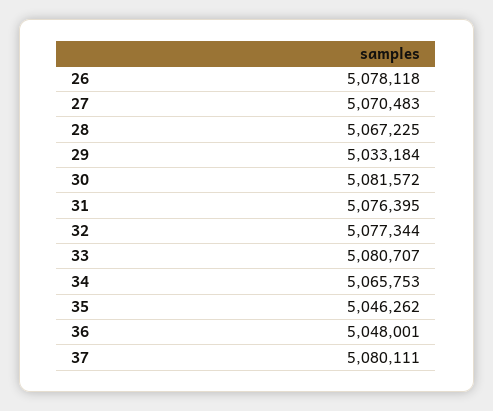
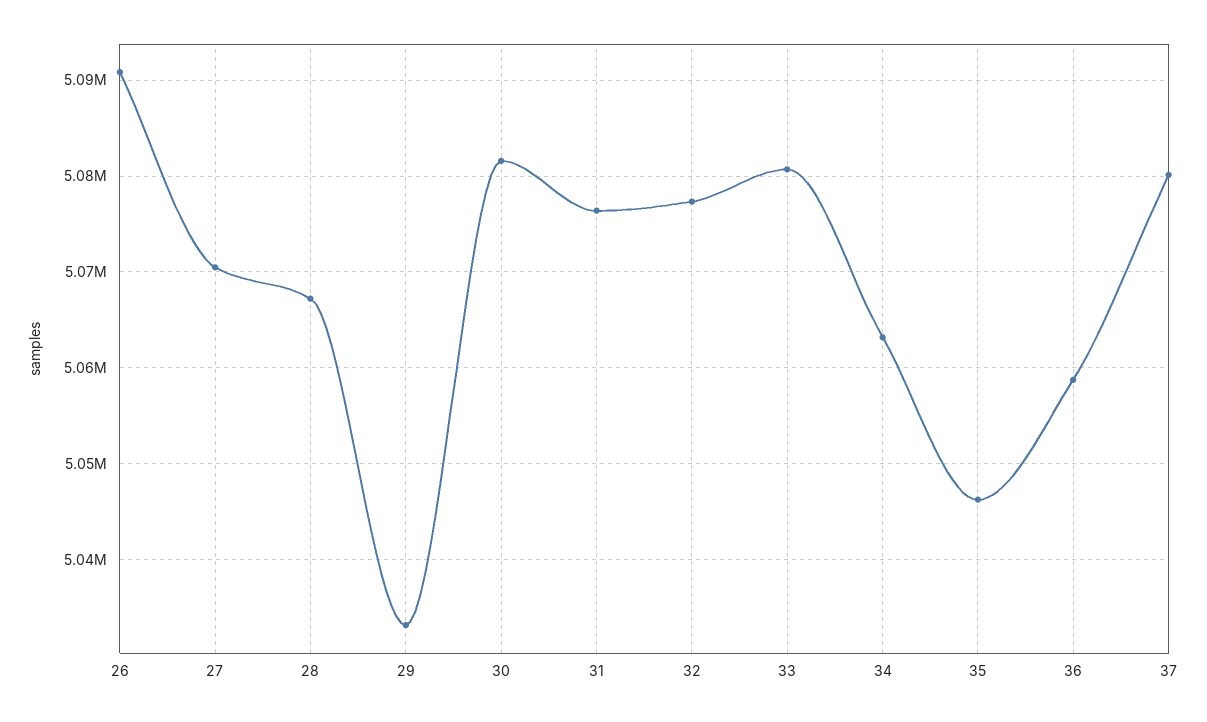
26: 5078118 -> 5091000
34: 5065753 -> 5063000
36: 5048001 -> 5059000

